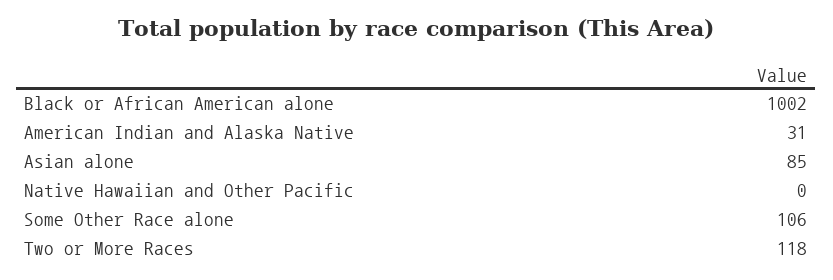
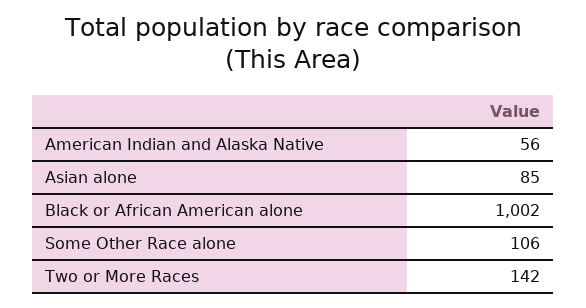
American Indian and Alaska Native: 31 -> 56
Native Hawaiian and Other Pacific: 0 -> none
Two or More Races: 118 -> 142

